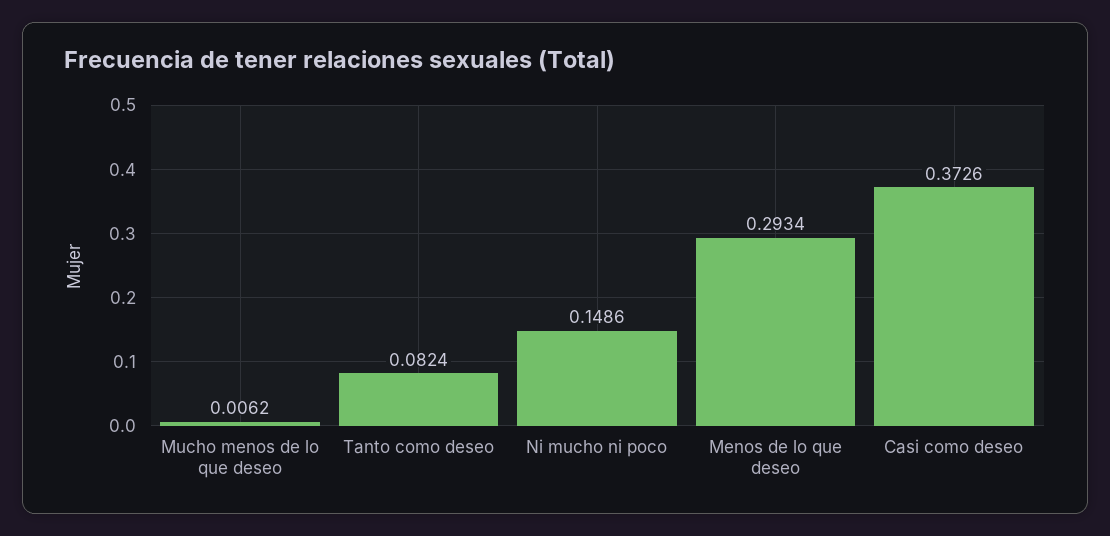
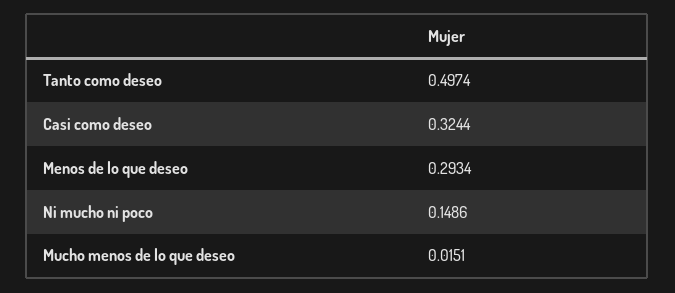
Mucho menos de lo que deseo: 0.0062 -> 0.0151
Tanto como deseo: 0.0824 -> 0.4974
Casi como deseo: 0.3726 -> 0.3244

